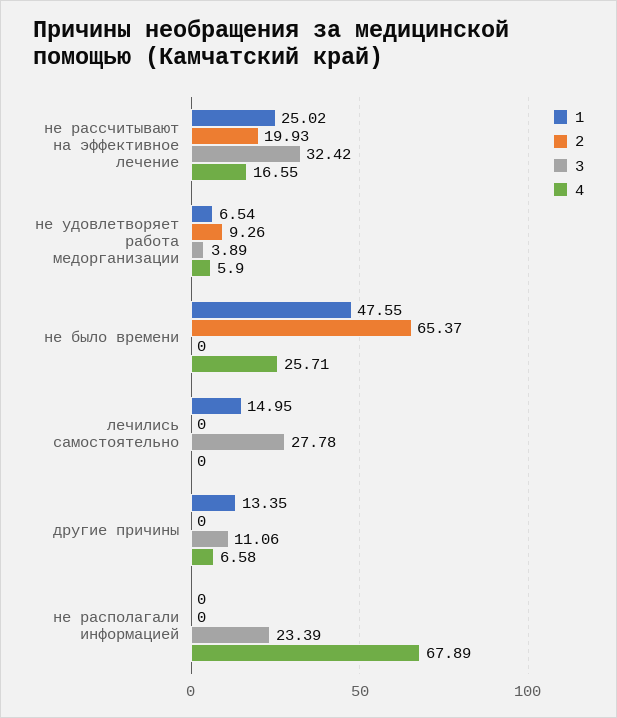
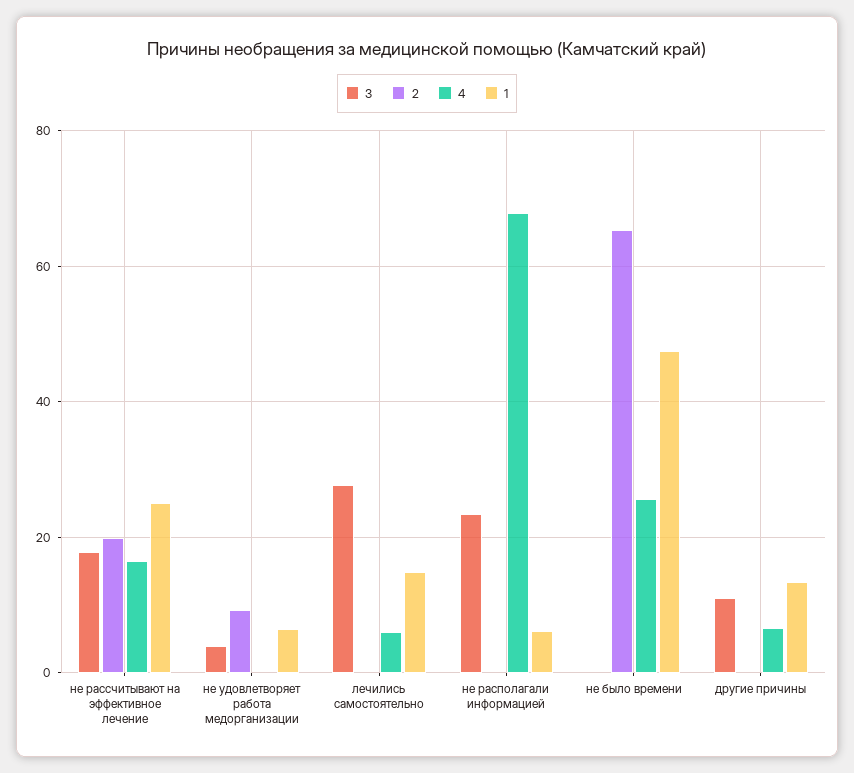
3, не рассчитывают на эффективное лечение: 32.42 -> 18
4, не удовлетворяет работа медорганизации: 5.9 -> 0
4, лечились самостоятельно: 0 -> 6
1, не располагали информацией: 0 -> 6

